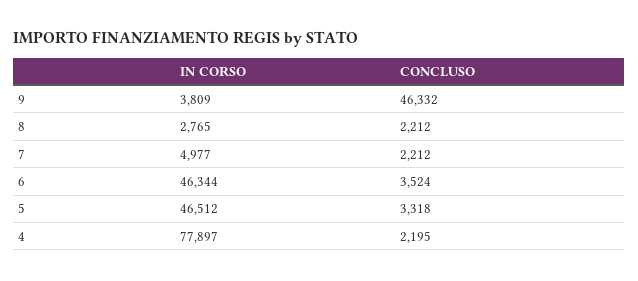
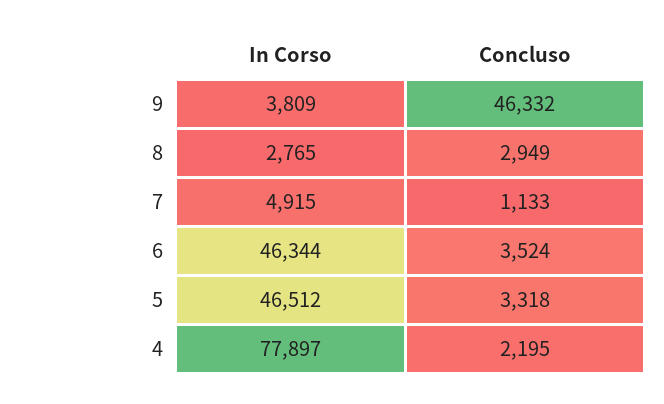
CONCLUSO, 8: 2212 -> 2949
IN CORSO, 7: 4977 -> 4915
CONCLUSO, 7: 2212 -> 1133

